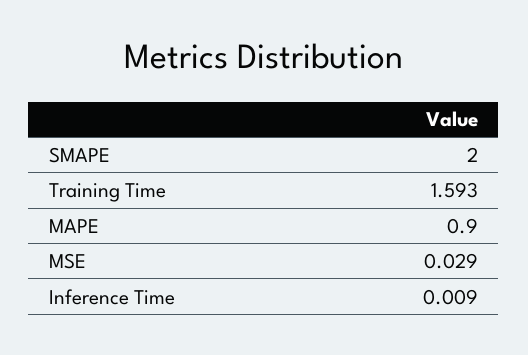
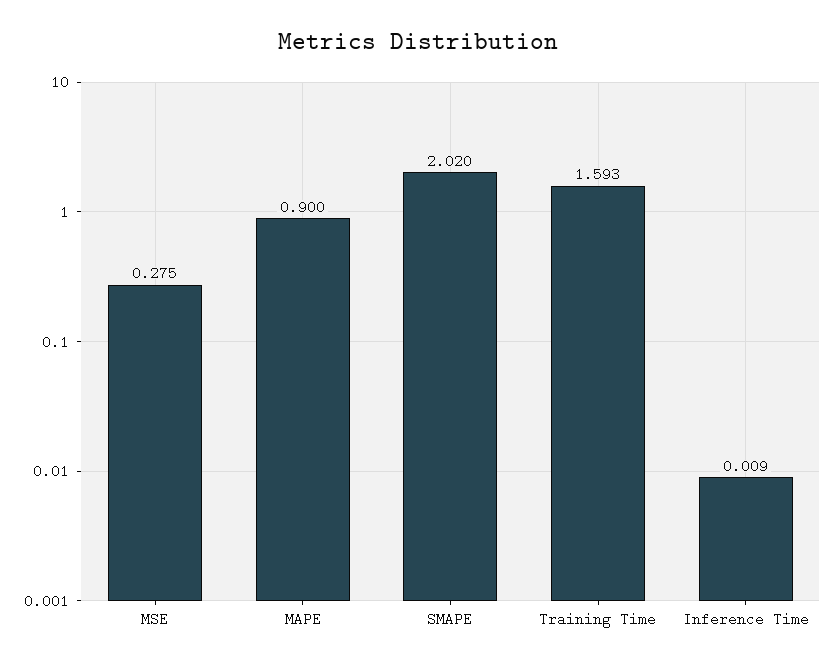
SMAPE: 2 -> 2.02
MSE: 0.029 -> 0.275

